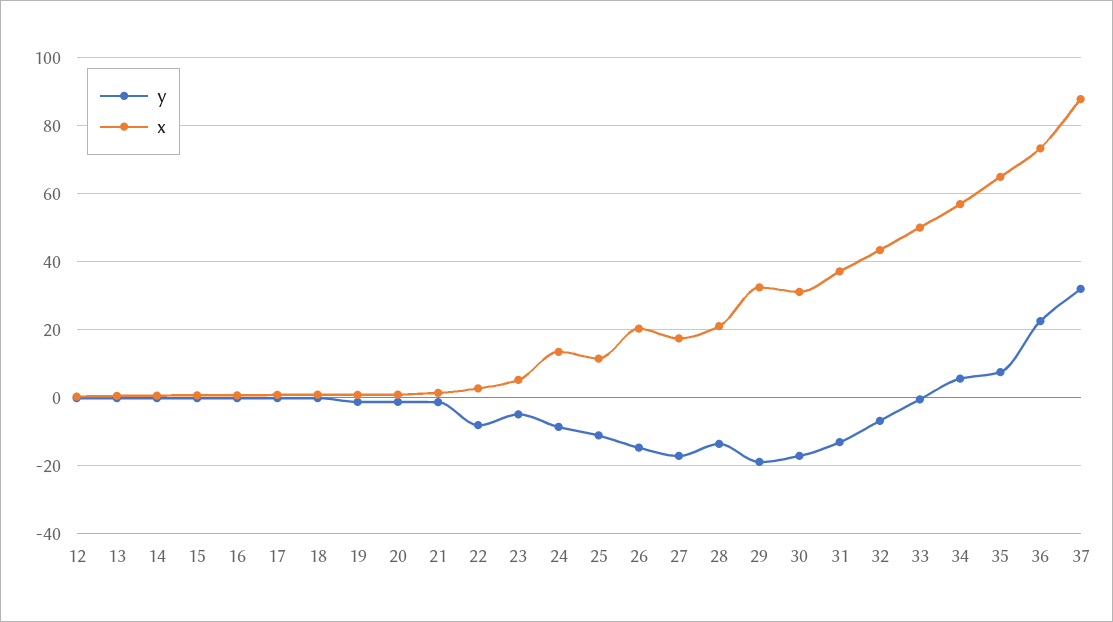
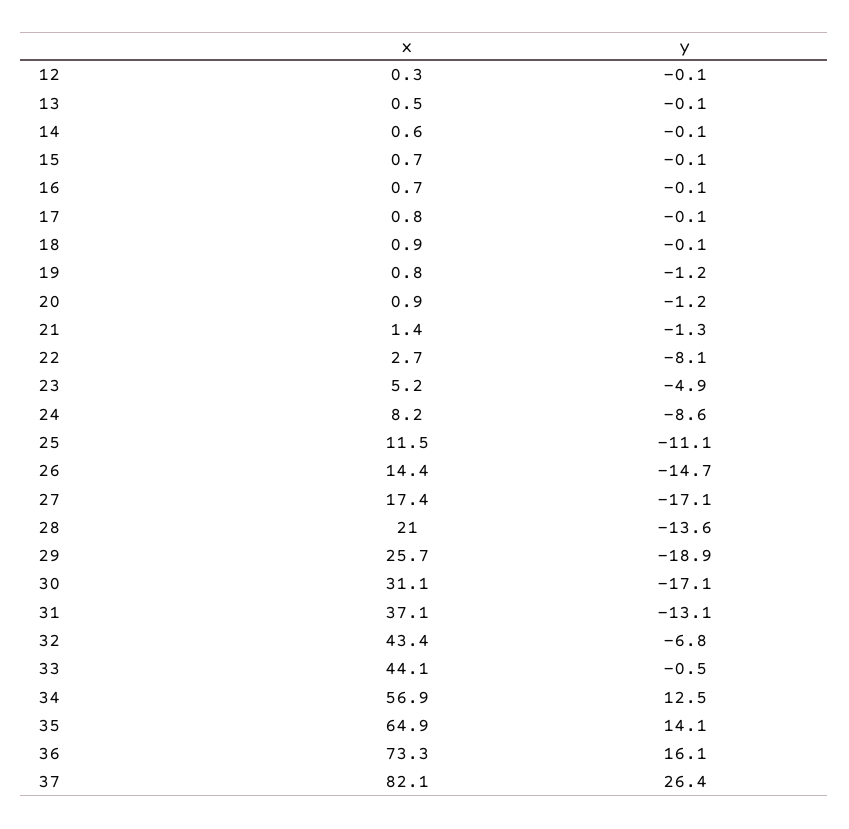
x, 24: 14 -> 8.2
x, 26: 20 -> 14.4
x, 29: 32 -> 25.7
x, 33: 50 -> 44.1
y, 34: 6 -> 12.5
y, 35: 8 -> 14.1
y, 36: 22 -> 16.1
y, 37: 32 -> 26.4
x, 37: 88 -> 82.1

